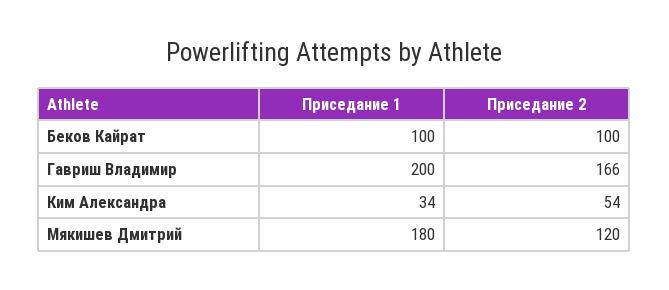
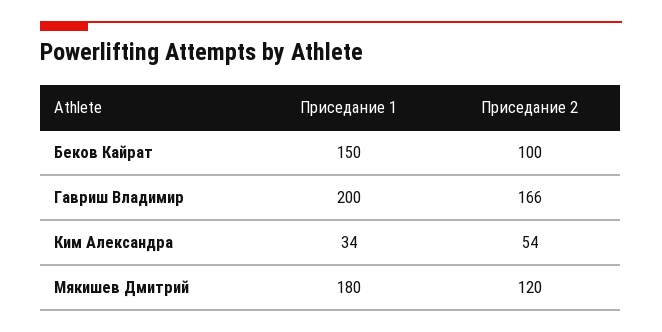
Приседание 1, Беков Кайрат: 100 -> 150

